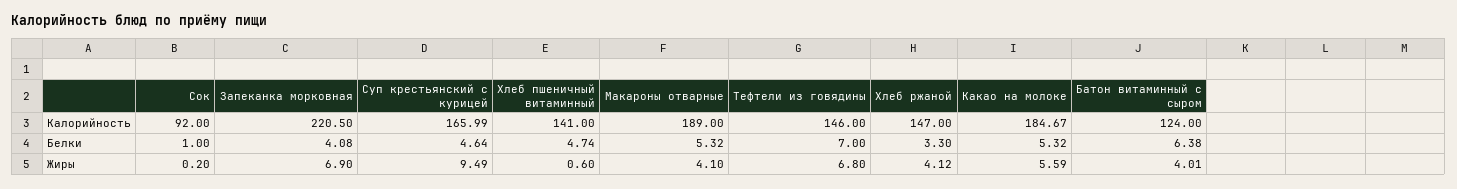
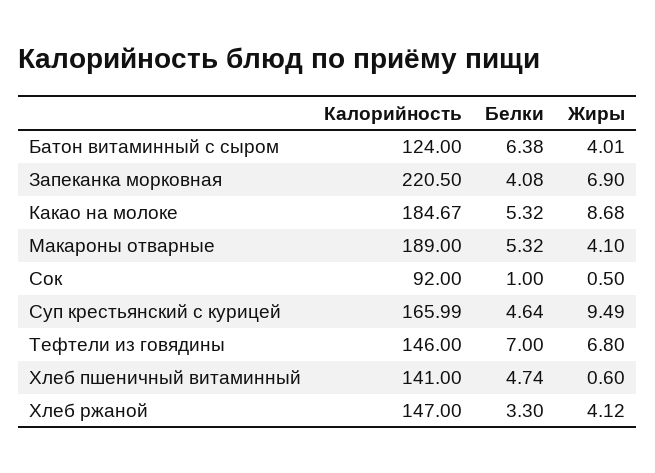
Сок, Жиры: 0.2 -> 0.5
Какао на молоке, Жиры: 5.59 -> 8.68

